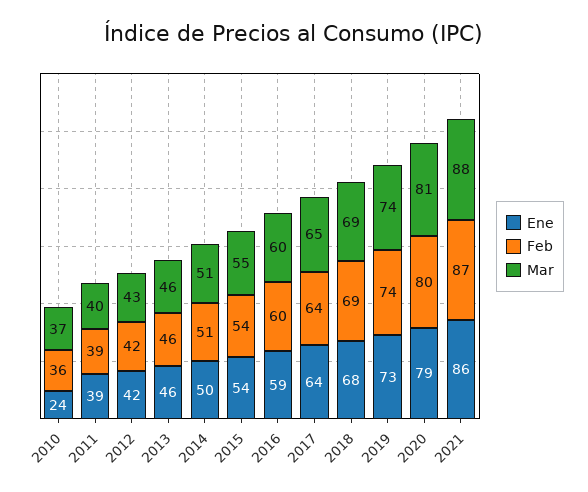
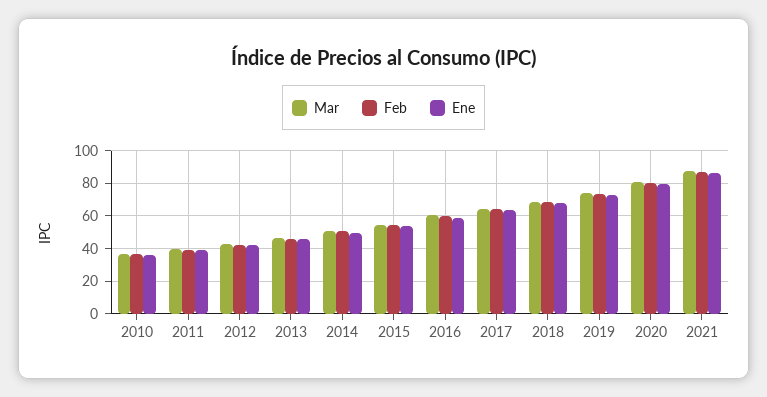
Ene, 2010: 24 -> 35

